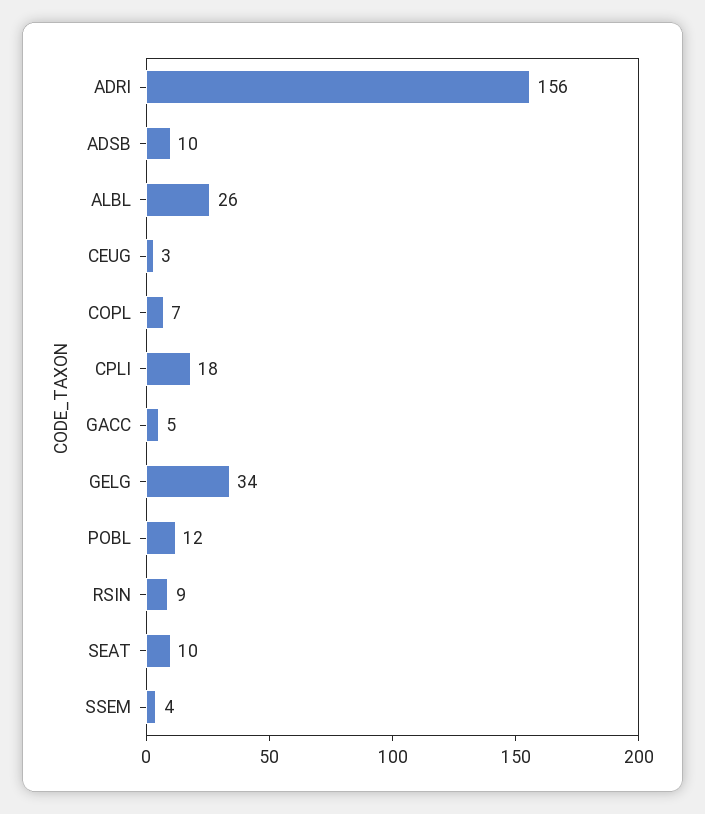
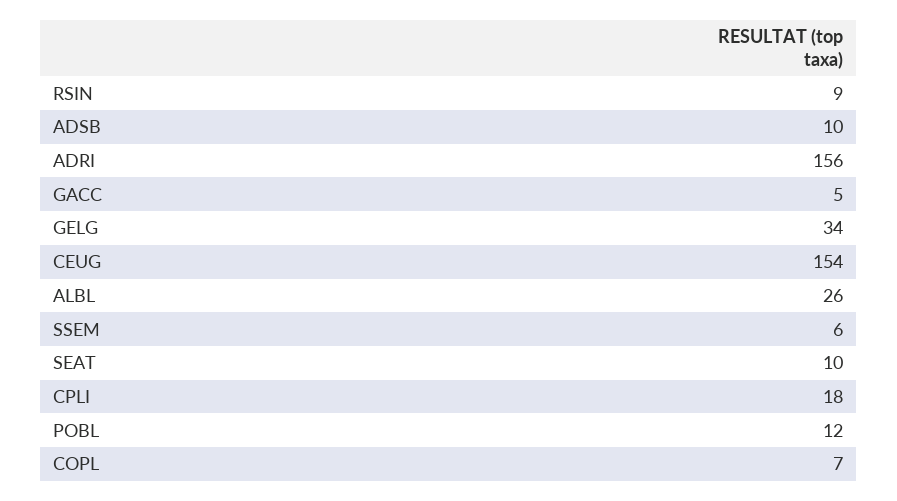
CEUG: 3 -> 154
SSEM: 4 -> 6

